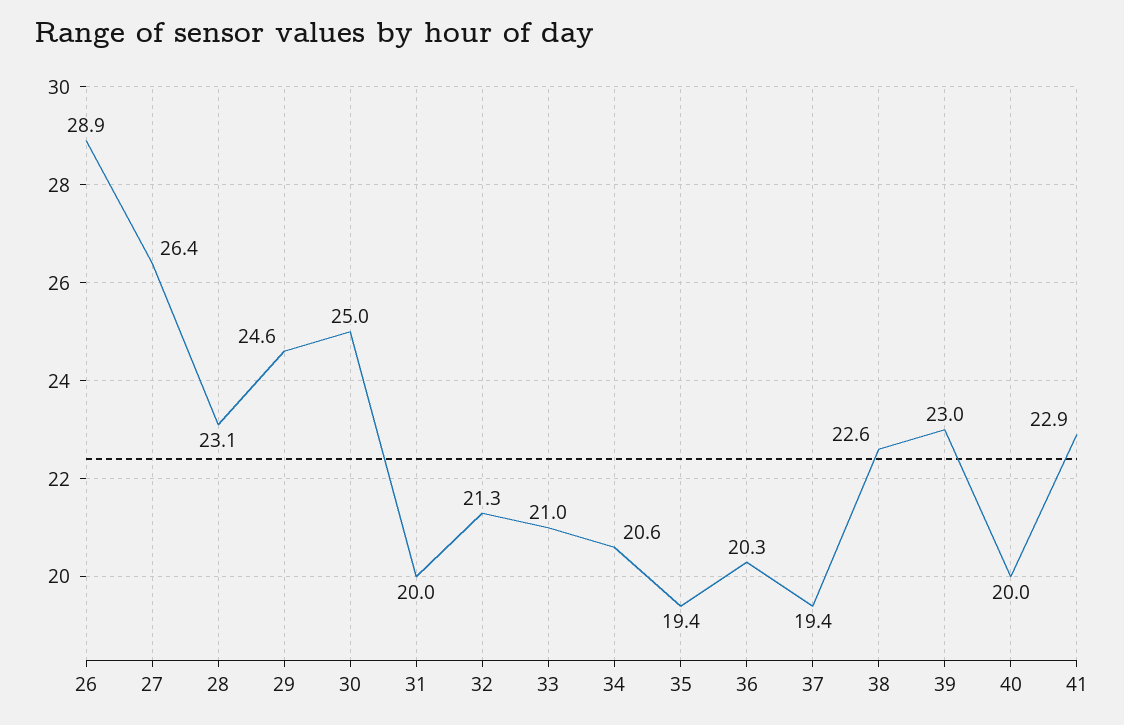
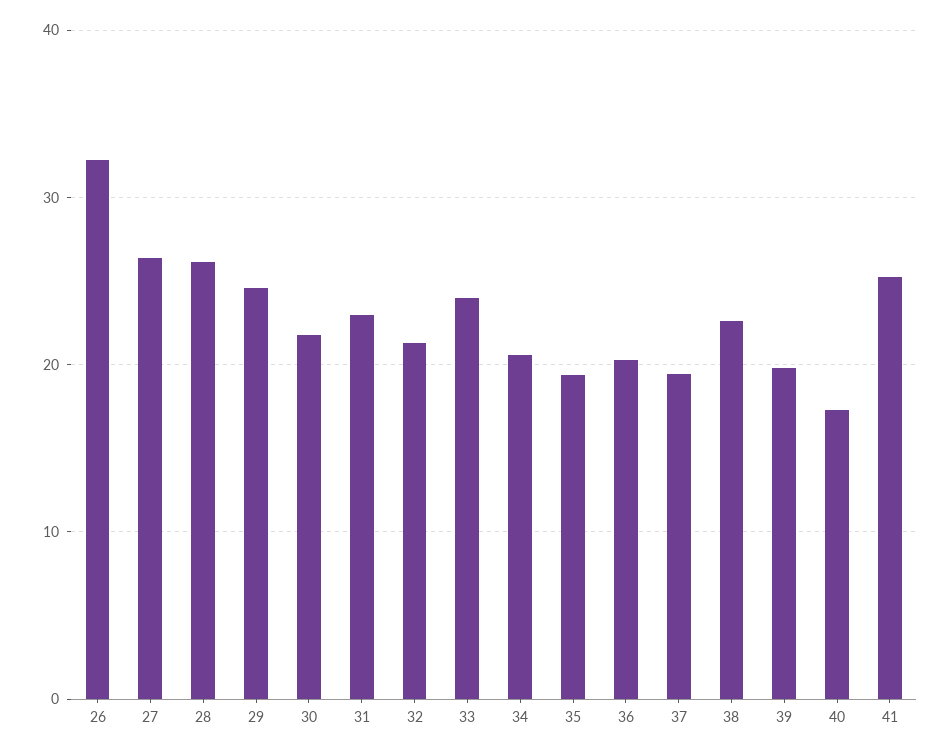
26: 28.9 -> 32
28: 23.1 -> 26
30: 25 -> 22
31: 20 -> 23
33: 21 -> 24
39: 23 -> 20
40: 20 -> 17
41: 22.9 -> 25

